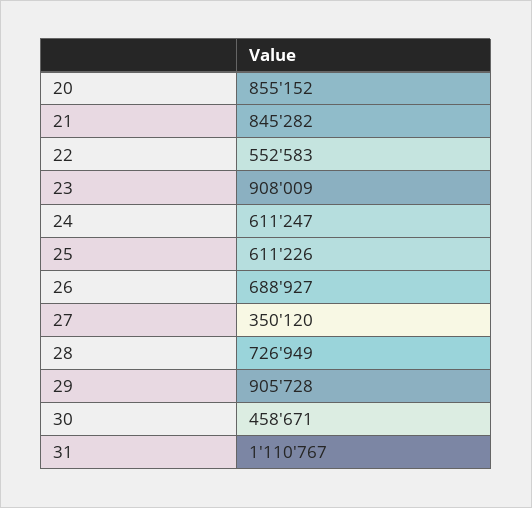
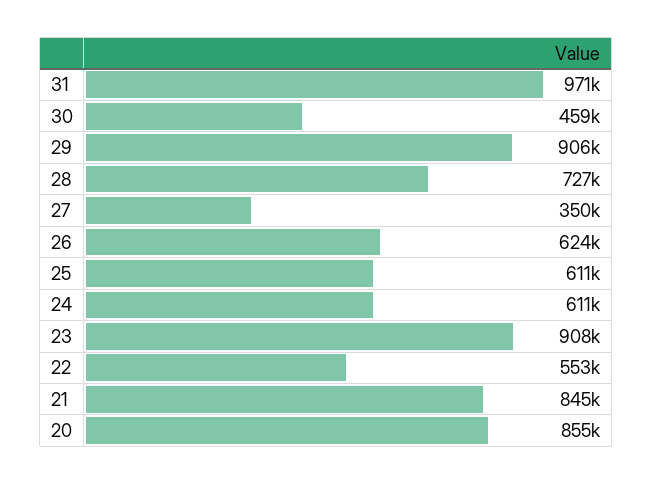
26: 688927 -> 624000
31: 1110767 -> 971000

